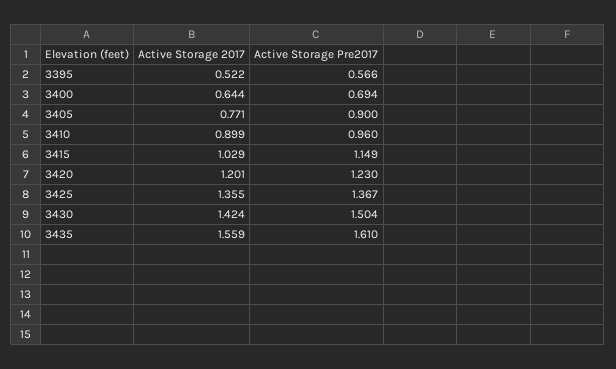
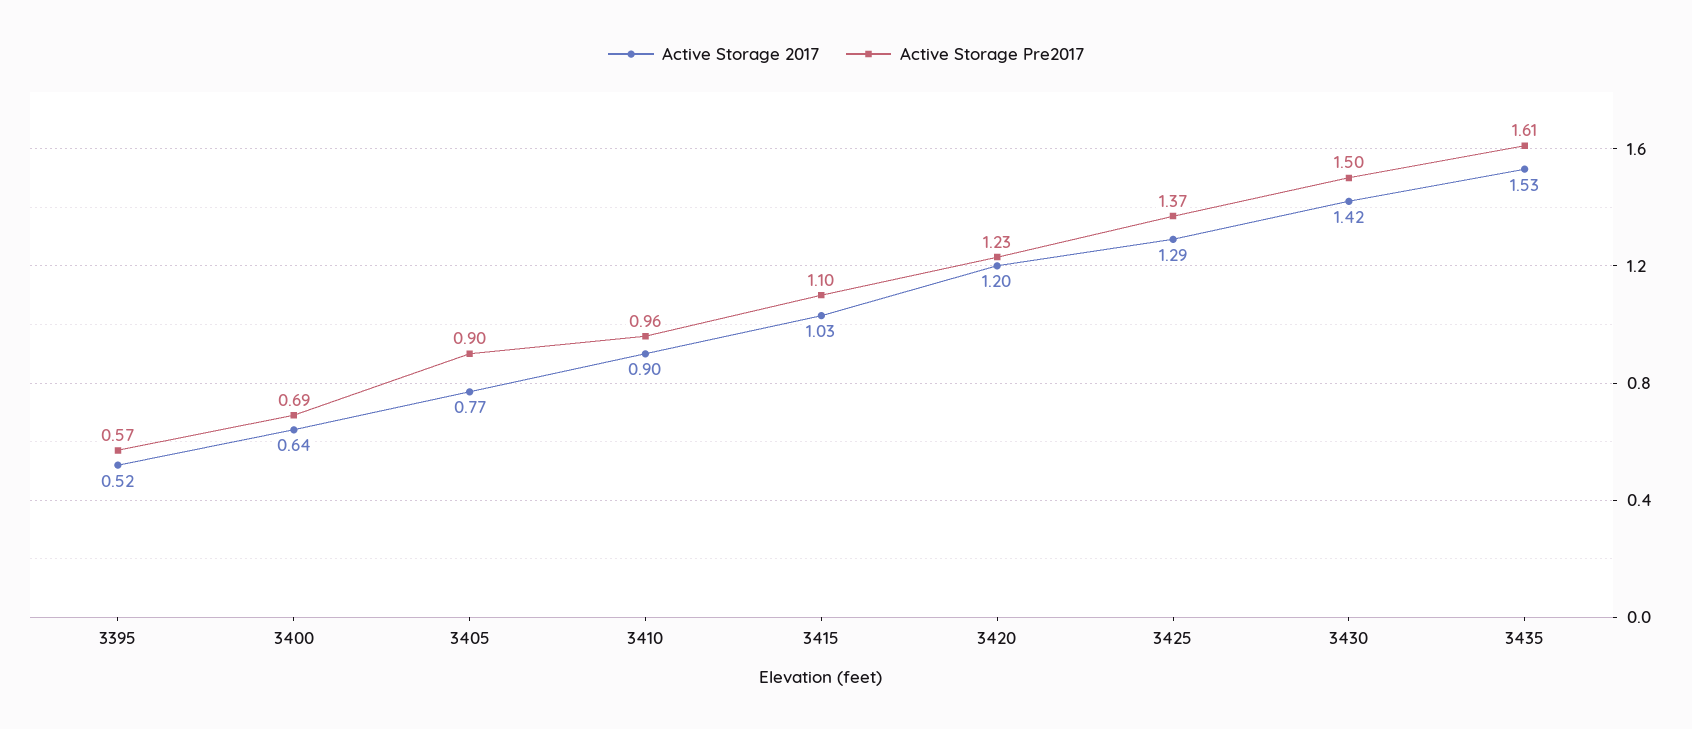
Active Storage Pre2017, 3415: 1.149 -> 1.1
Active Storage 2017, 3425: 1.355 -> 1.29
Active Storage 2017, 3435: 1.559 -> 1.53

